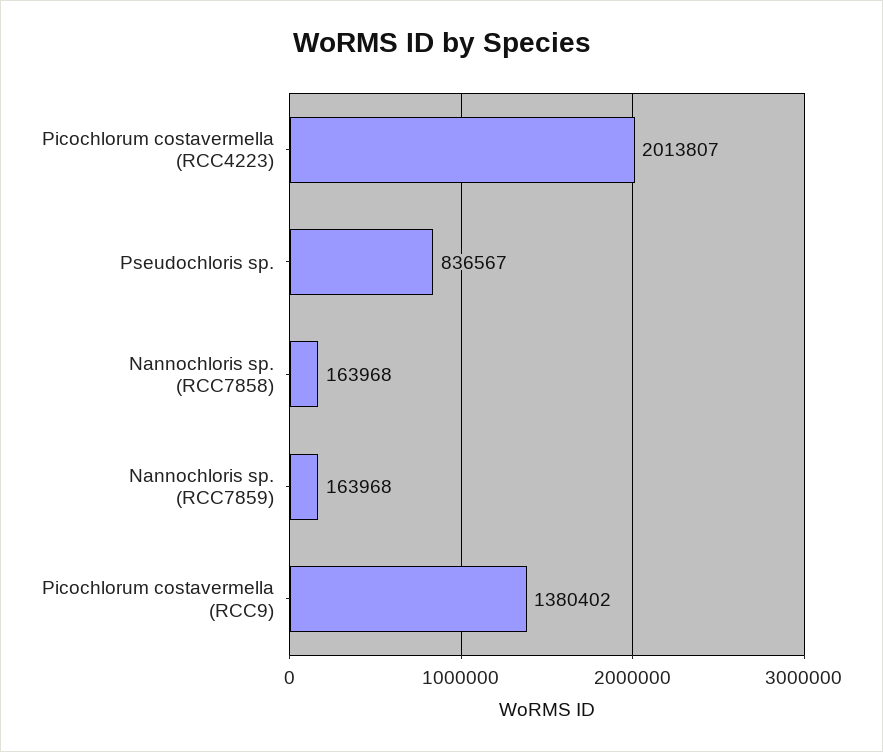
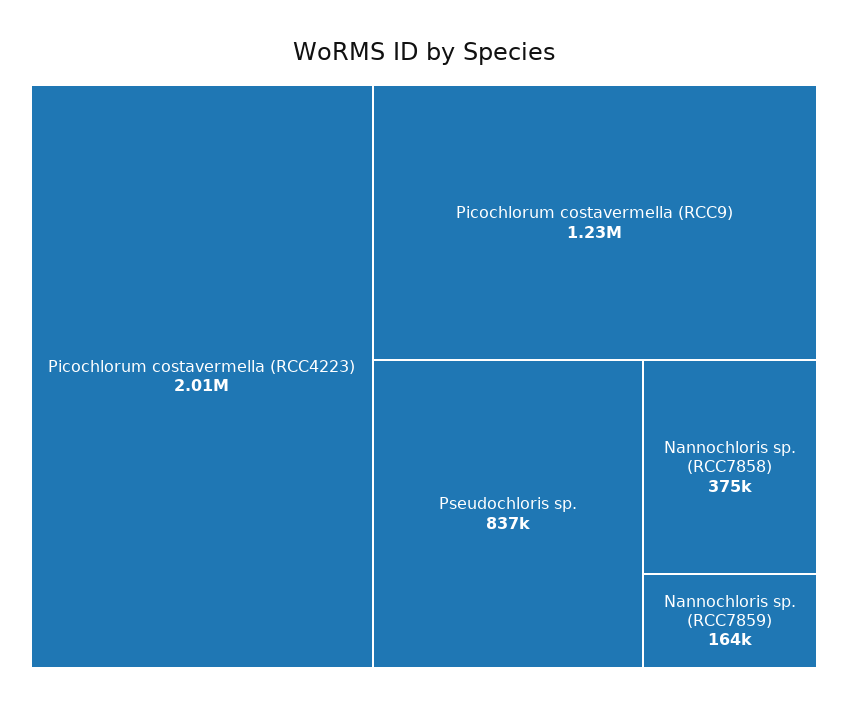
Nannochloris sp. (RCC7858): 163968 -> 375000
Picochlorum costavermella (RCC9): 1380402 -> 1230000

